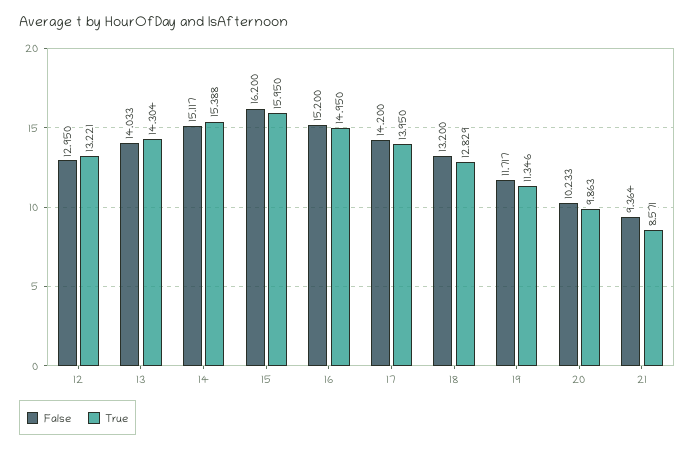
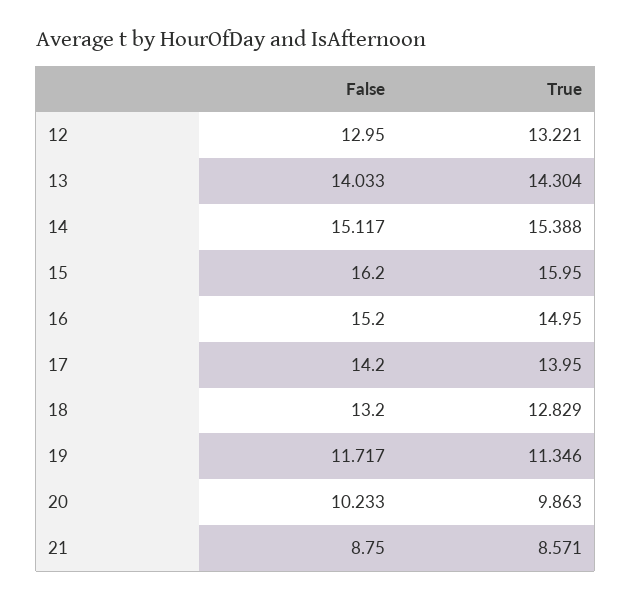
False, 21: 9.364 -> 8.75

